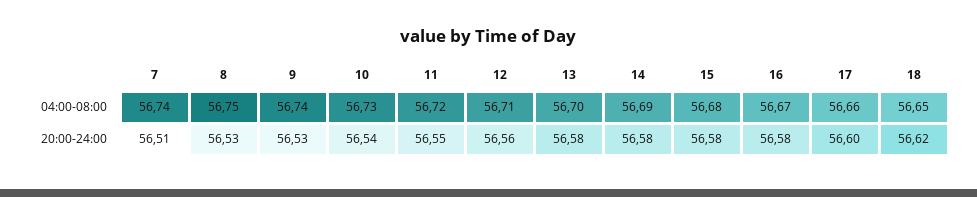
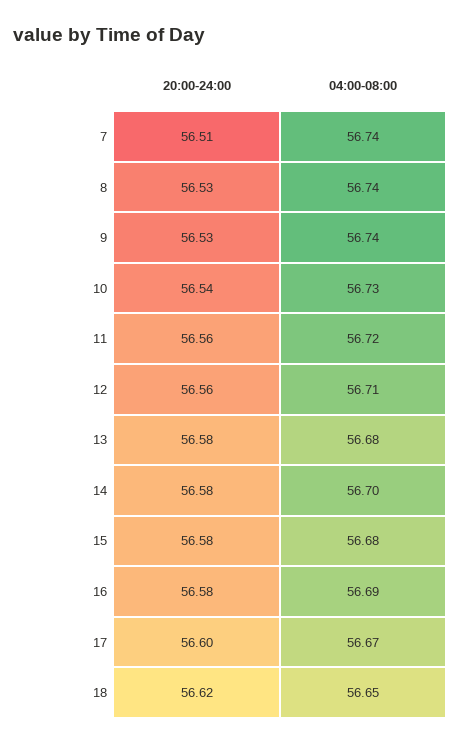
8, 04:00-08:00: 56.75 -> 56.74
13, 04:00-08:00: 56.7 -> 56.68
14, 04:00-08:00: 56.69 -> 56.7
16, 04:00-08:00: 56.67 -> 56.69
17, 04:00-08:00: 56.66 -> 56.67
11, 20:00-24:00: 56.55 -> 56.56

